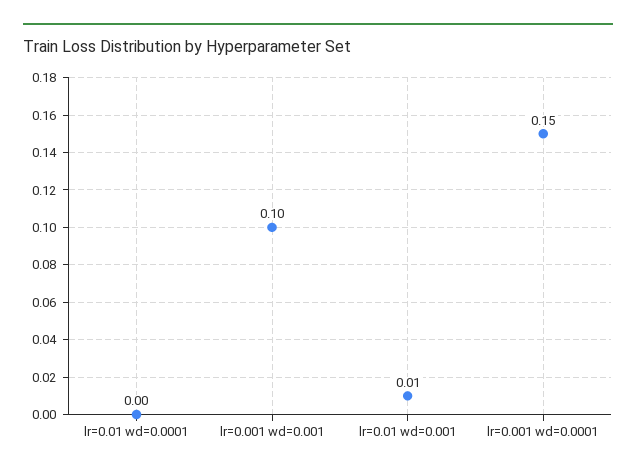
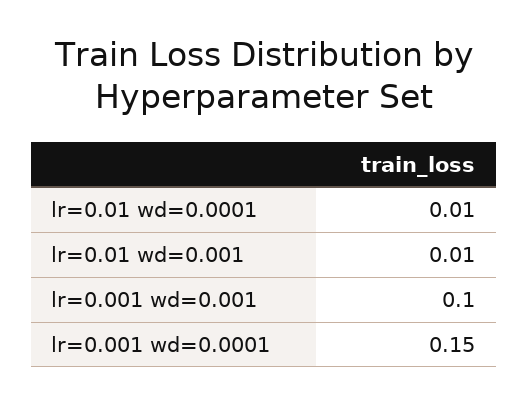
lr=0.01 wd=0.0001: 0 -> 0.01

